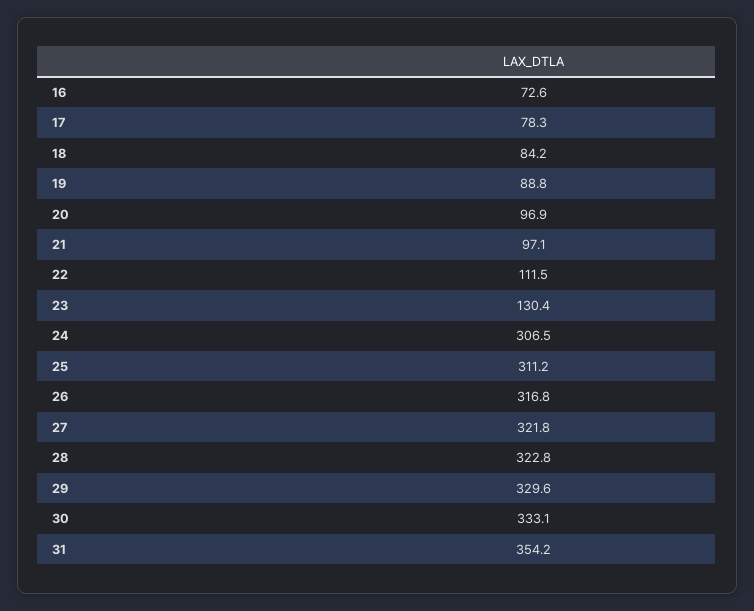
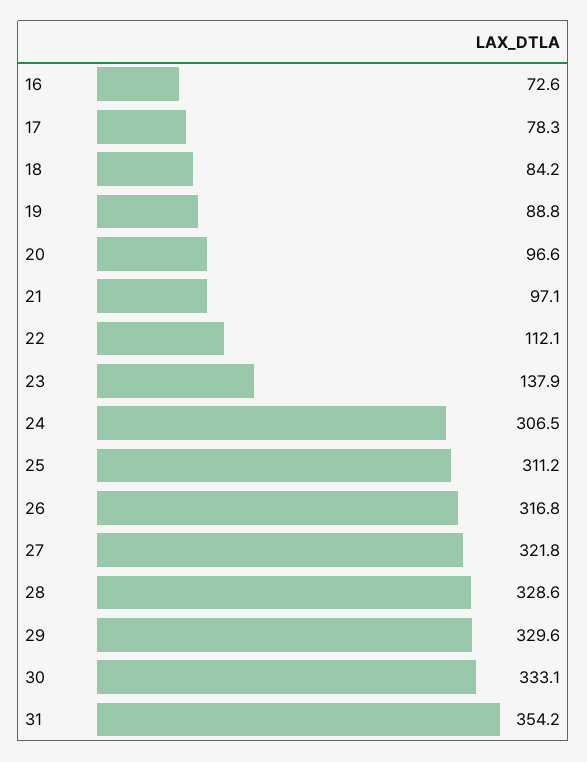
20: 96.9 -> 96.6
22: 111.5 -> 112.1
23: 130.4 -> 137.9
28: 322.8 -> 328.6

